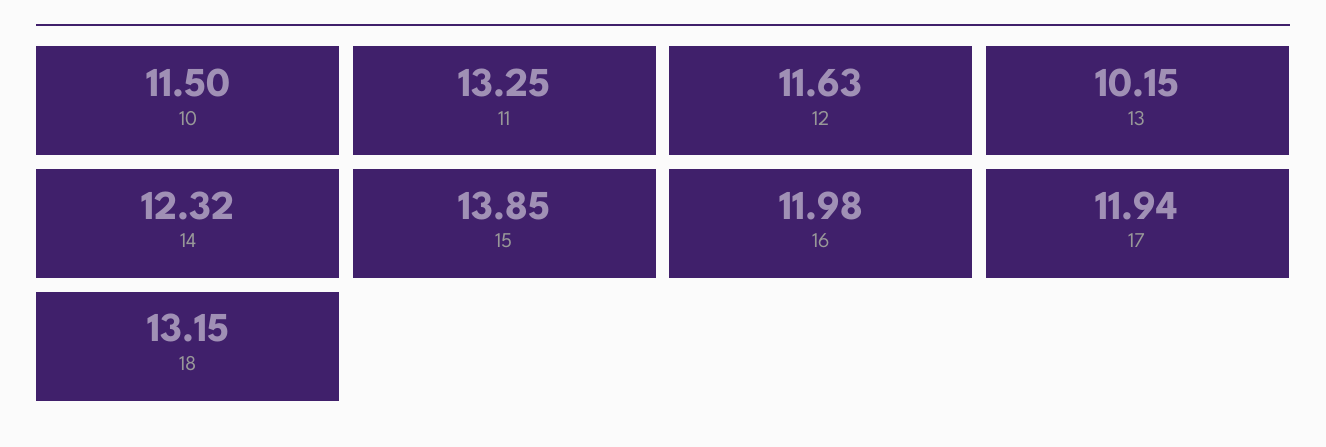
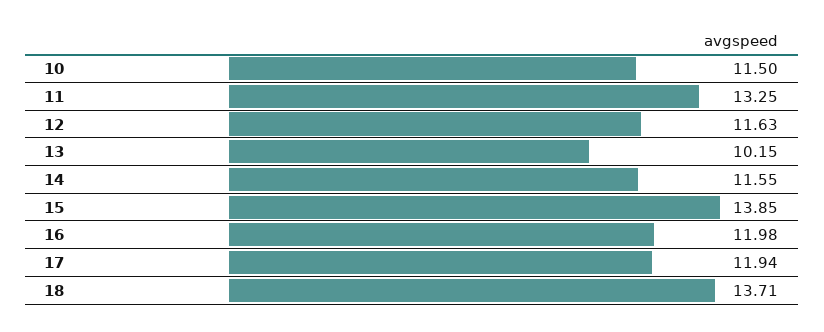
14: 12.32 -> 11.55
18: 13.15 -> 13.71

